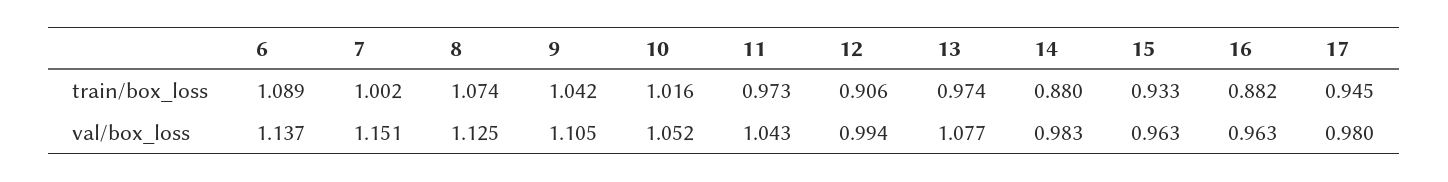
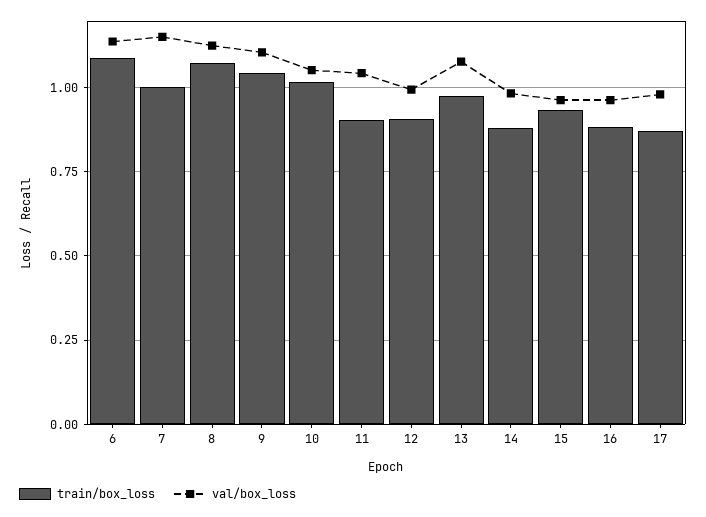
train/box_loss, 11: 0.973 -> 0.9
train/box_loss, 17: 0.945 -> 0.875

